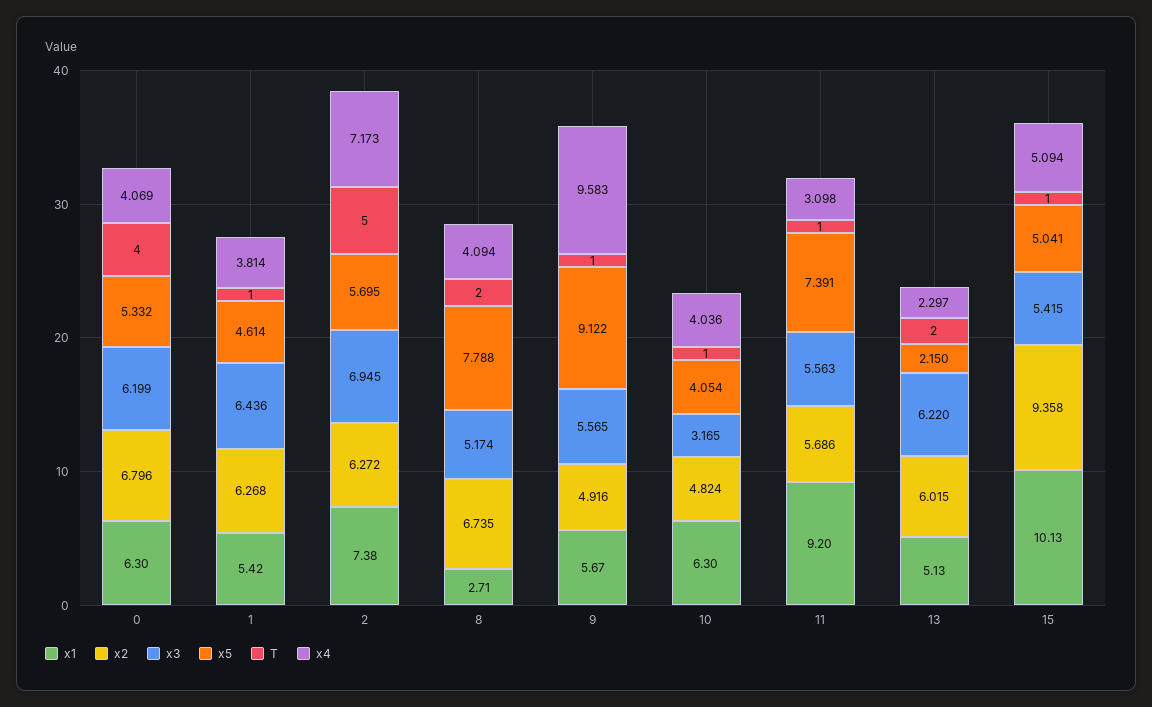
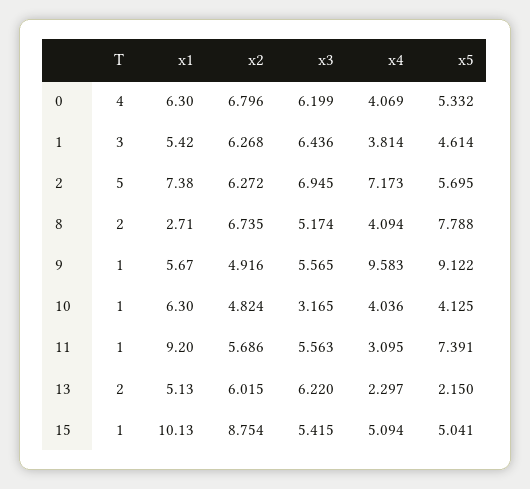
T, 1: 1 -> 3
x5, 10: 4.054 -> 4.125
x4, 11: 3.098 -> 3.095
x2, 15: 9.358 -> 8.754

